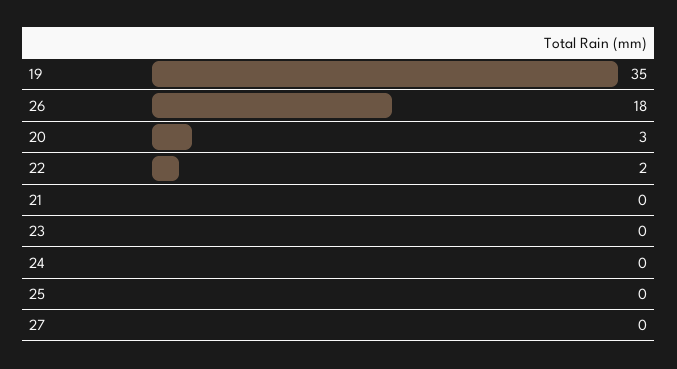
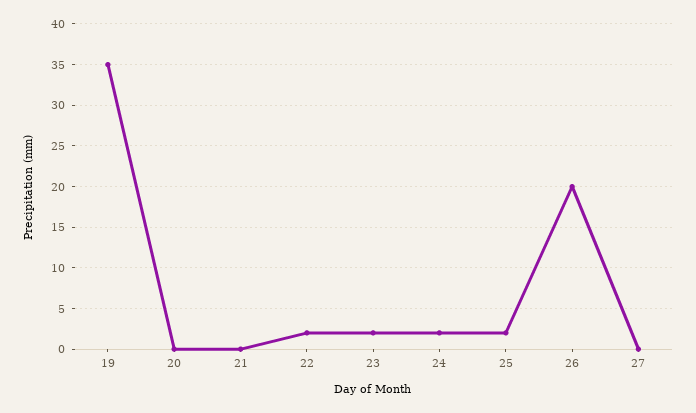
26: 18 -> 20
20: 3 -> 0
23: 0 -> 2
24: 0 -> 2
25: 0 -> 2

